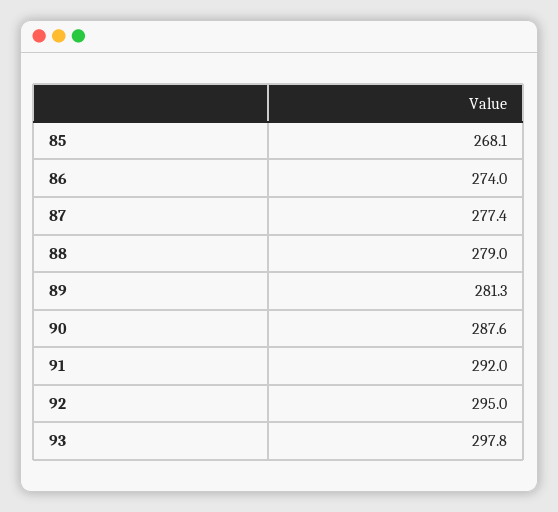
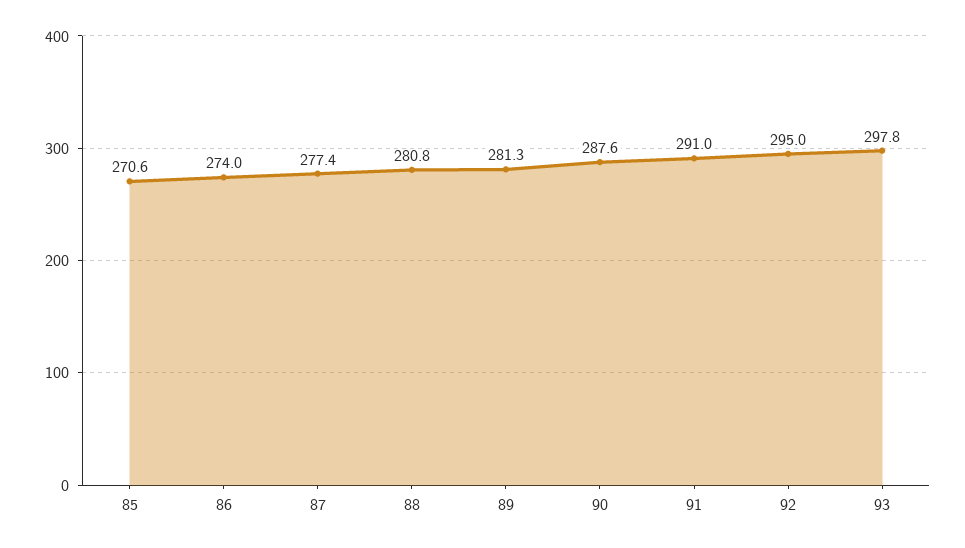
85: 268.1 -> 270.6
88: 279 -> 280.8
91: 292 -> 291

